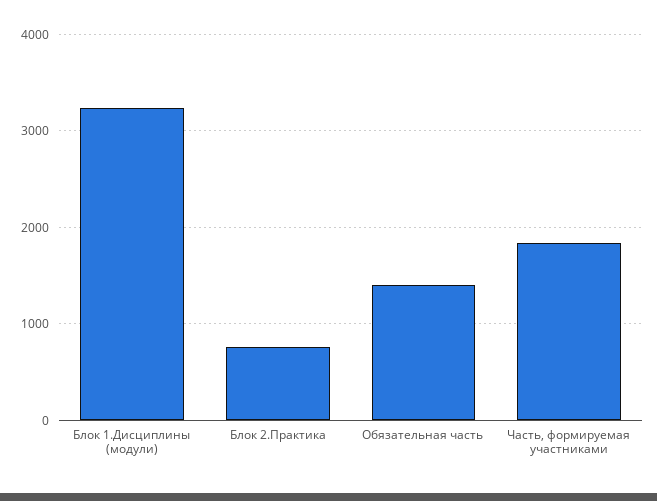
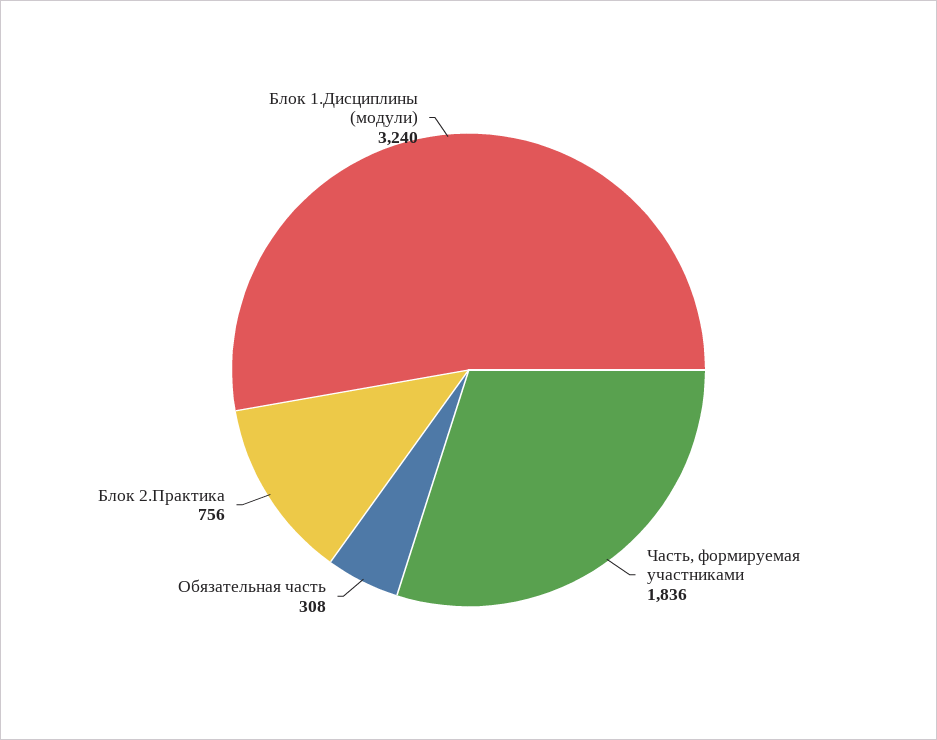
Обязательная часть: 1400 -> 308

